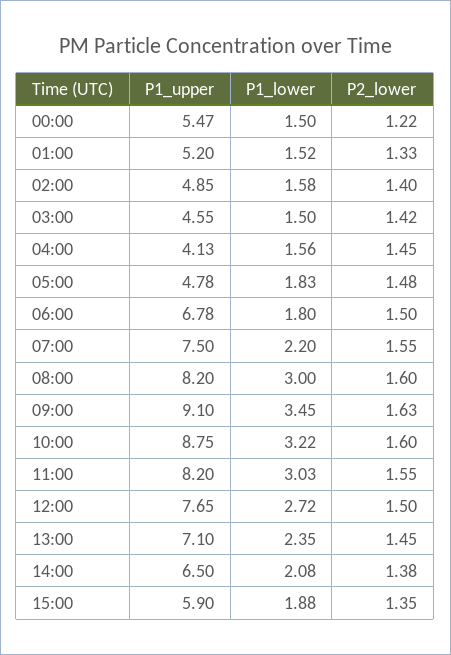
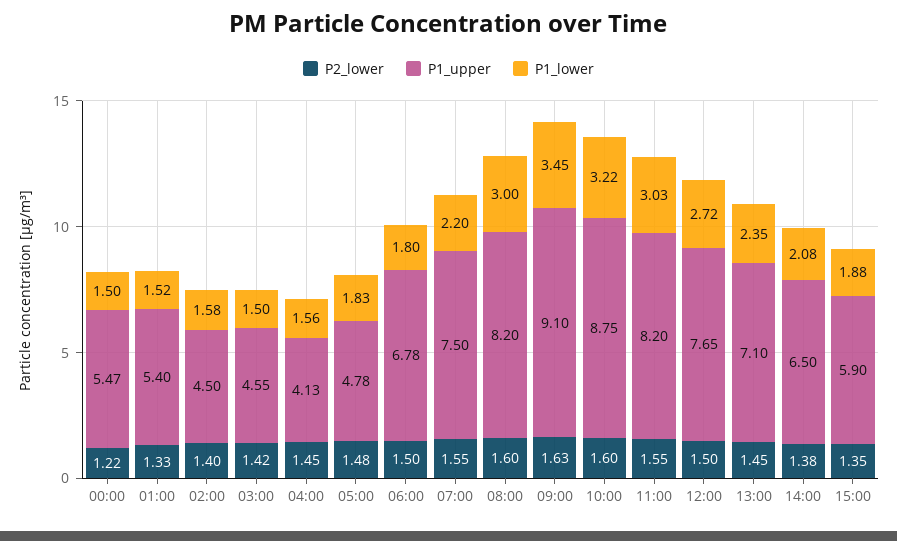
P1_upper, 01:00: 5.2 -> 5.4
P1_upper, 02:00: 4.85 -> 4.5

